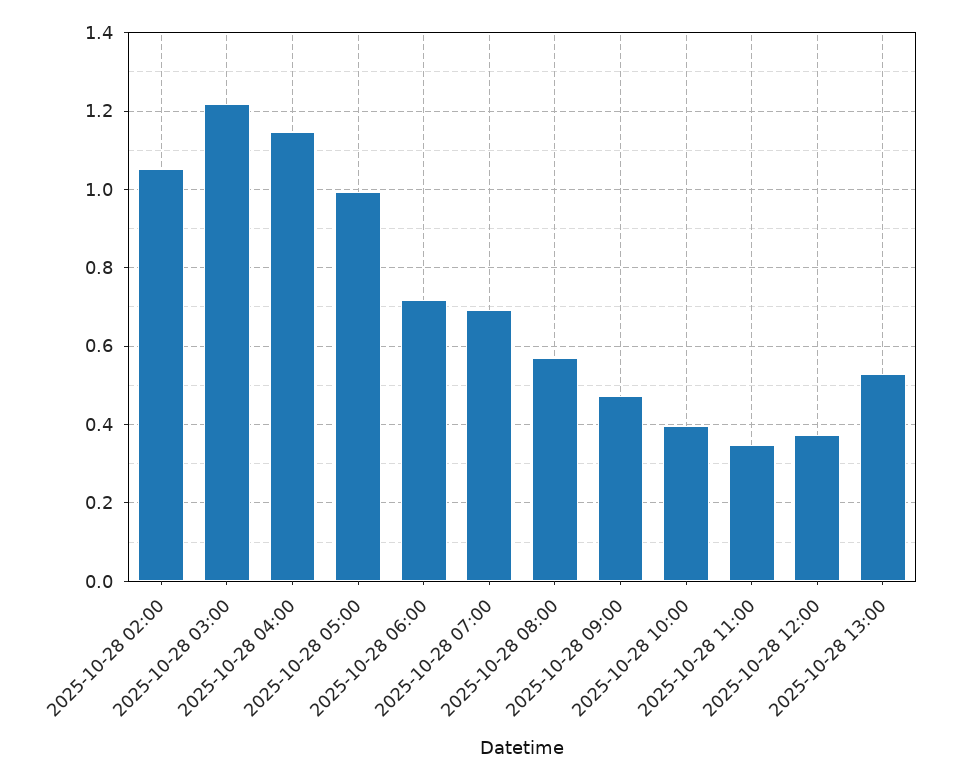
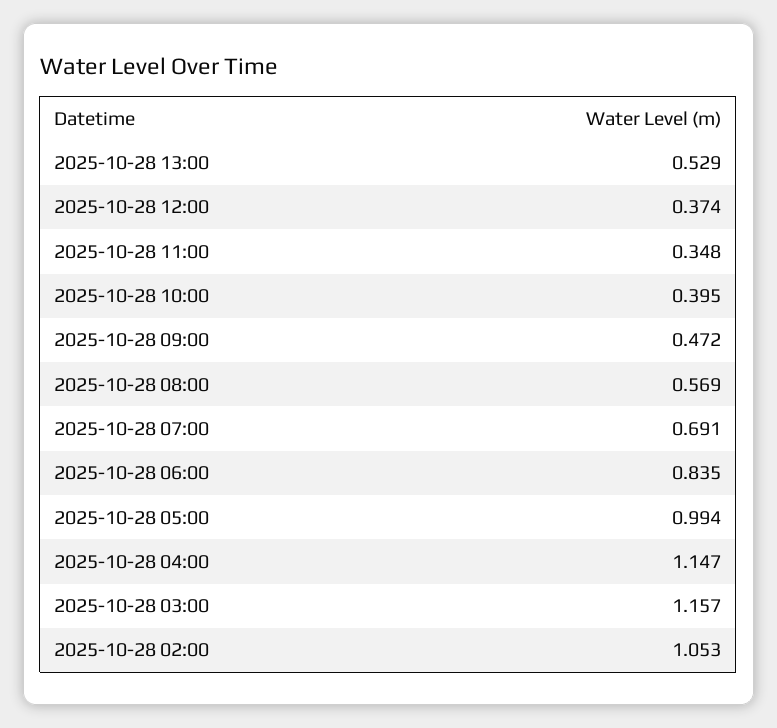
2025-10-28 03:00: 1.22 -> 1.157
2025-10-28 06:00: 0.72 -> 0.835

